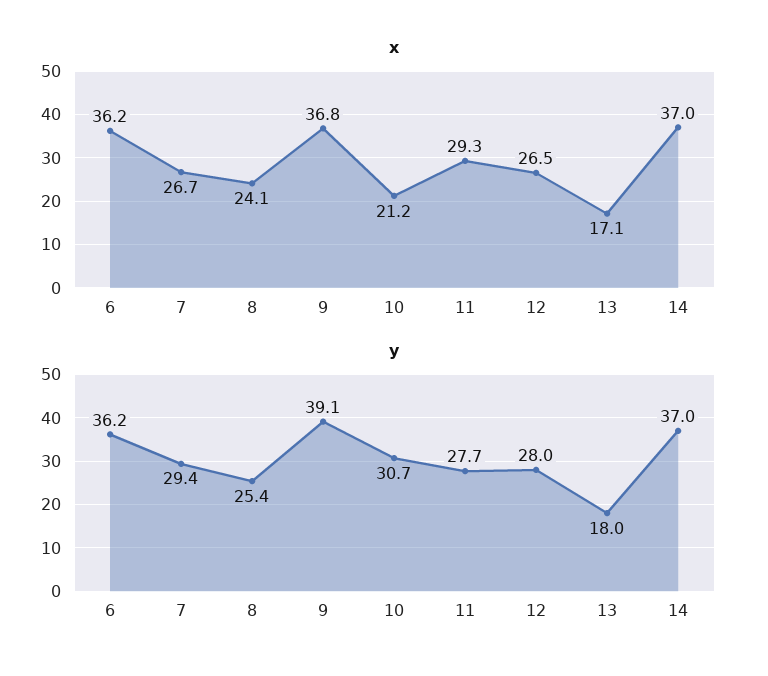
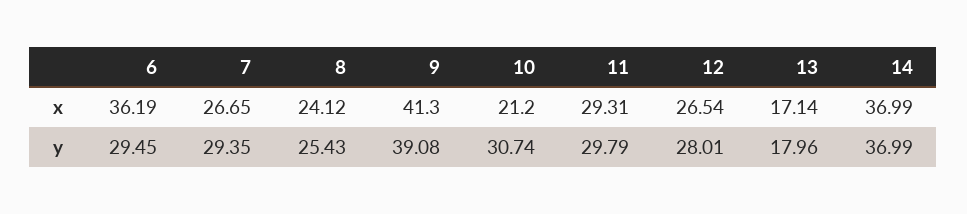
x, 9: 36.8 -> 41.3
y, 6: 36.2 -> 29.45
y, 11: 27.7 -> 29.79

